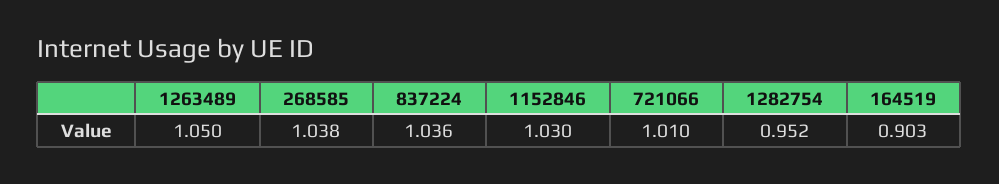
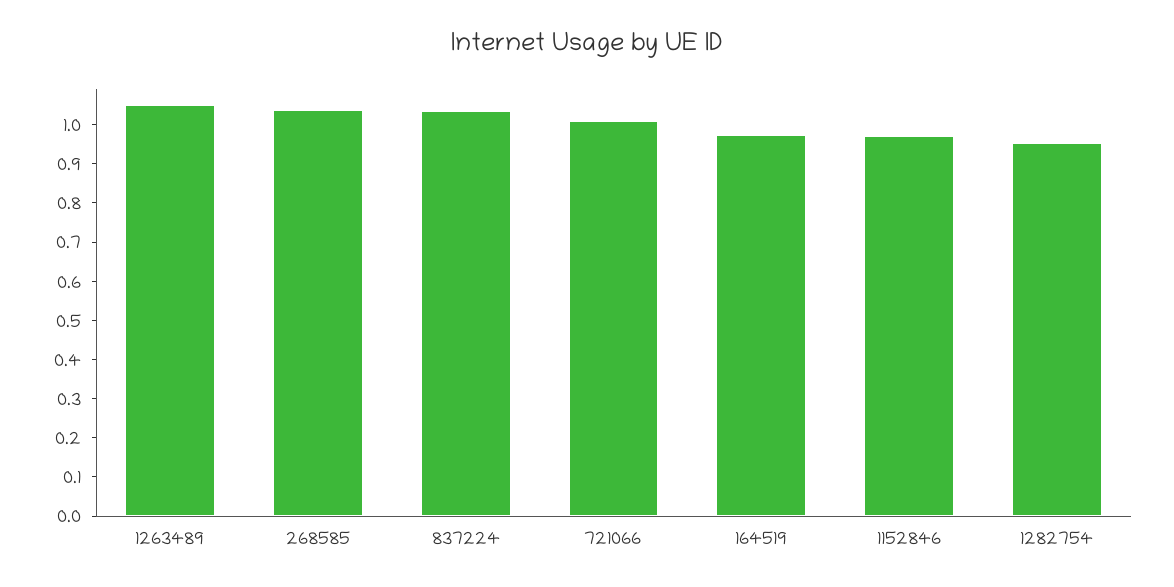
1152846: 1.03 -> 0.975
164519: 0.903 -> 0.975

